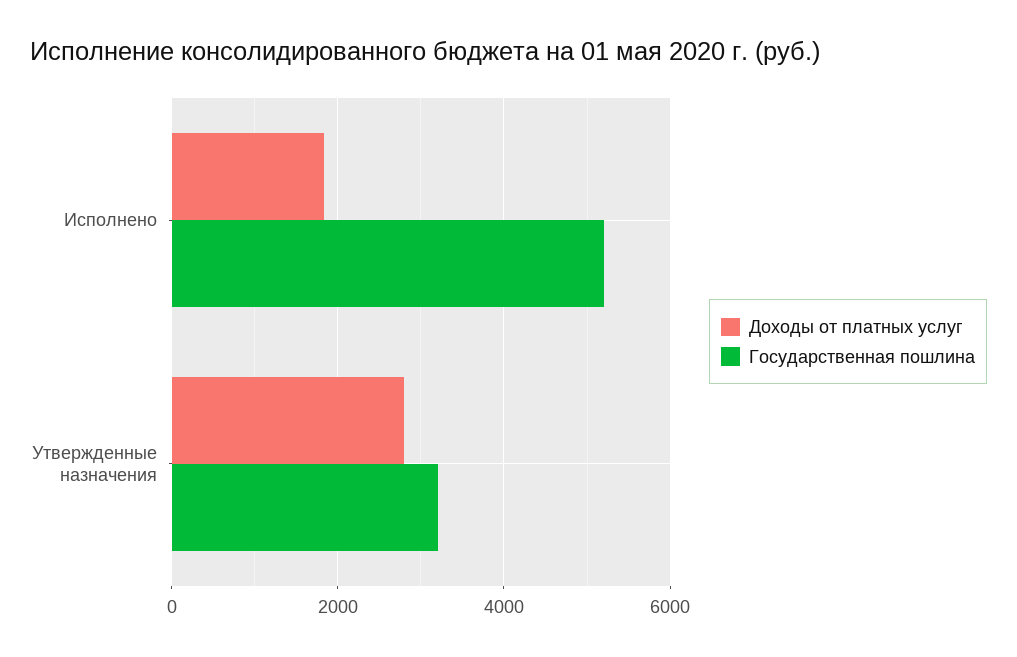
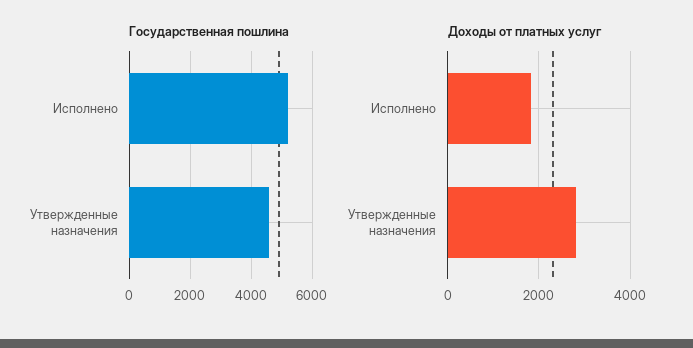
Государственная пошлина, Утвержденные назначения: 3200 -> 4600

